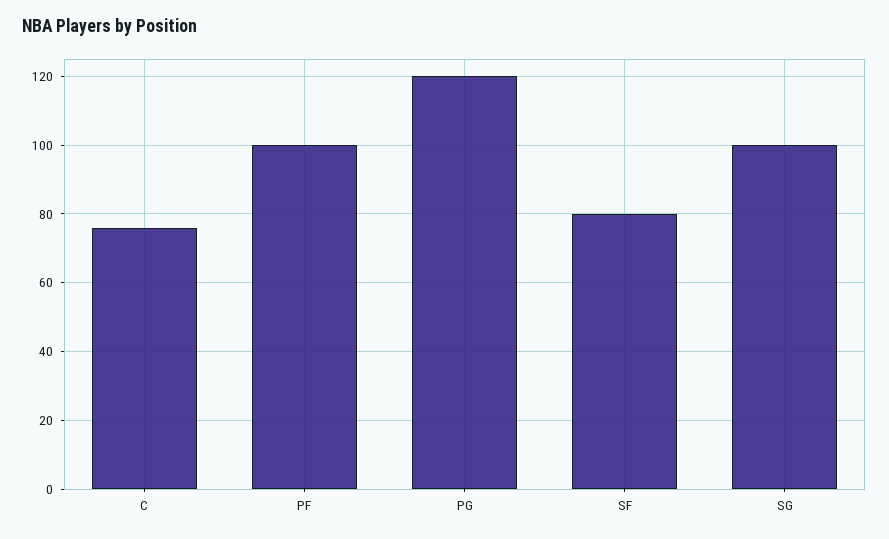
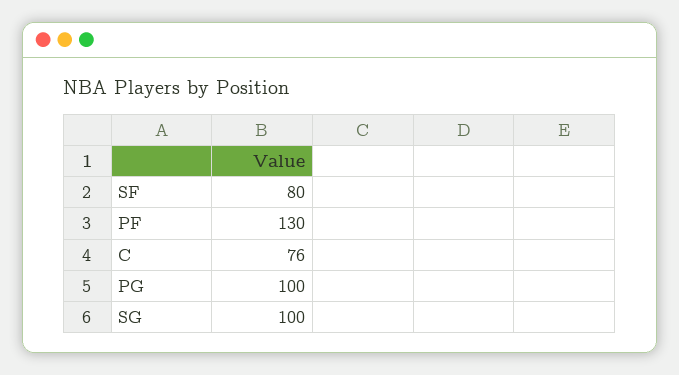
PF: 100 -> 130
PG: 120 -> 100

